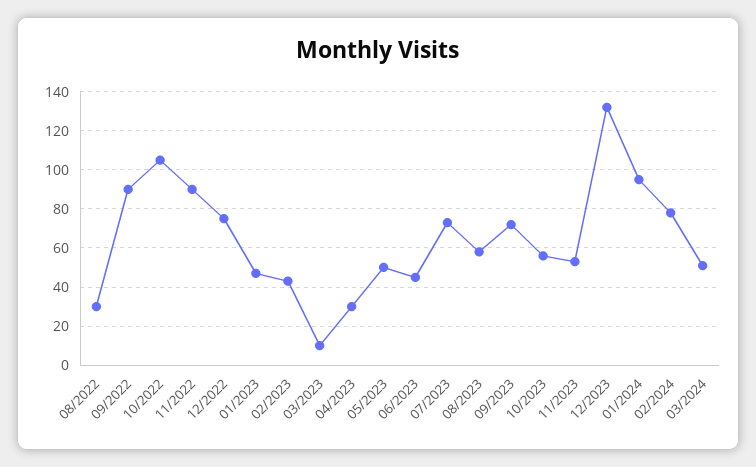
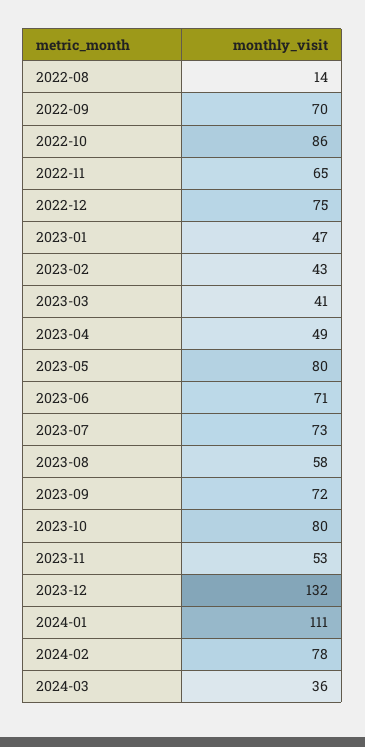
08/2022: 30 -> 14
09/2022: 90 -> 70
10/2022: 105 -> 86
11/2022: 90 -> 65
03/2023: 10 -> 41
04/2023: 30 -> 49
05/2023: 50 -> 80
06/2023: 45 -> 71
10/2023: 55 -> 80
01/2024: 95 -> 111
03/2024: 50 -> 36

